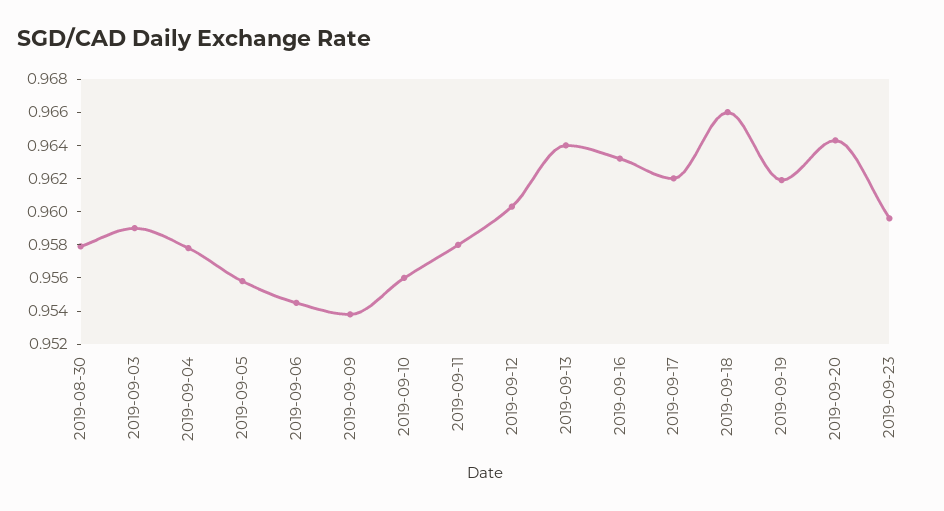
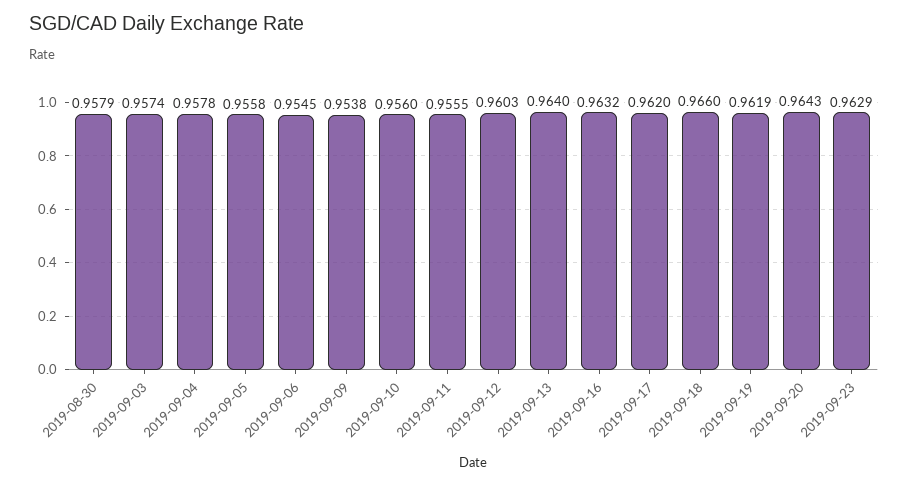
2019-09-03: 0.959 -> 0.9574
2019-09-11: 0.958 -> 0.9555
2019-09-23: 0.9595 -> 0.9629

